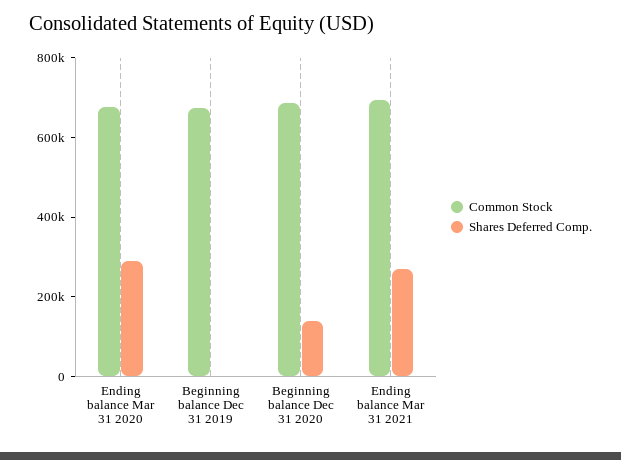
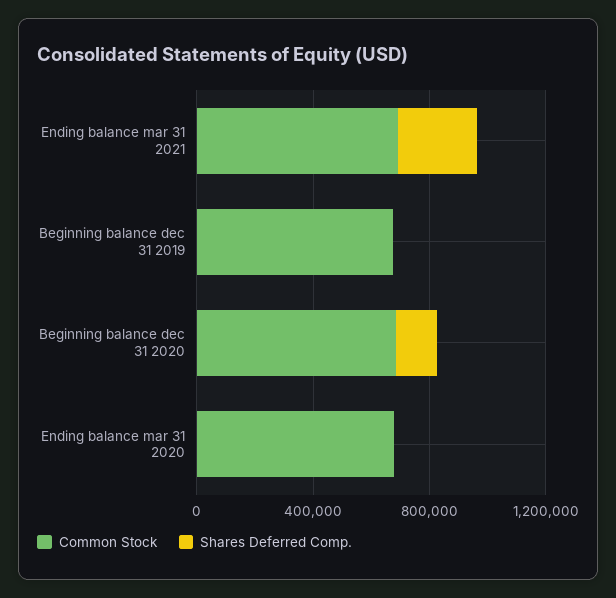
Shares Deferred Comp., Ending balance Mar 31 2020: 300000 -> 0

